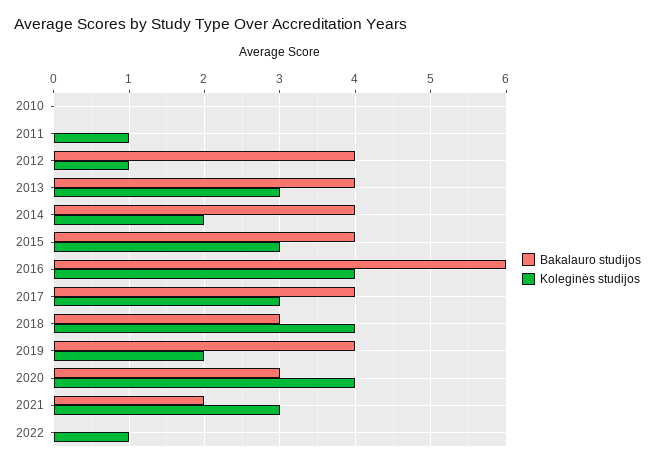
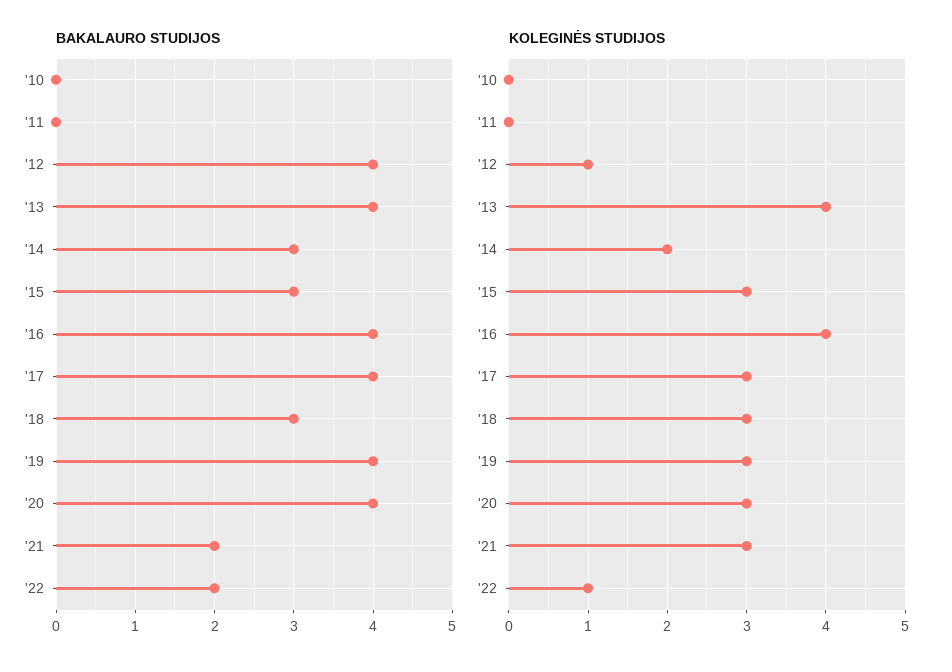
Koleginės studijos, 2011: 1 -> 0
Koleginės studijos, 2013: 3 -> 4
Bakalauro studijos, 2014: 4 -> 3
Bakalauro studijos, 2015: 4 -> 3
Bakalauro studijos, 2016: 6 -> 4
Koleginės studijos, 2018: 4 -> 3
Koleginės studijos, 2019: 2 -> 3
Bakalauro studijos, 2020: 3 -> 4
Koleginės studijos, 2020: 4 -> 3
Bakalauro studijos, 2022: 0 -> 2

